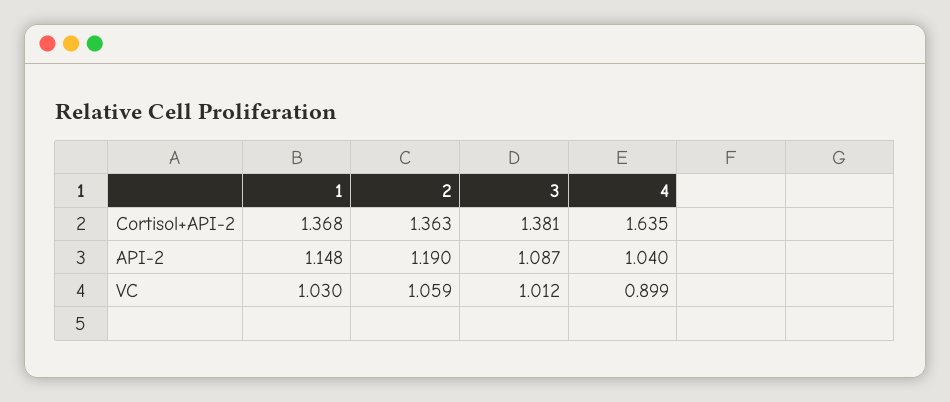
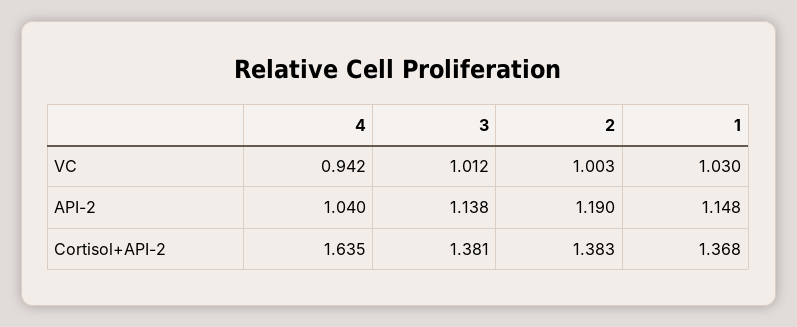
2, Cortisol+API-2: 1.363 -> 1.383
3, API-2: 1.087 -> 1.138
2, VC: 1.059 -> 1.003
4, VC: 0.899 -> 0.942

